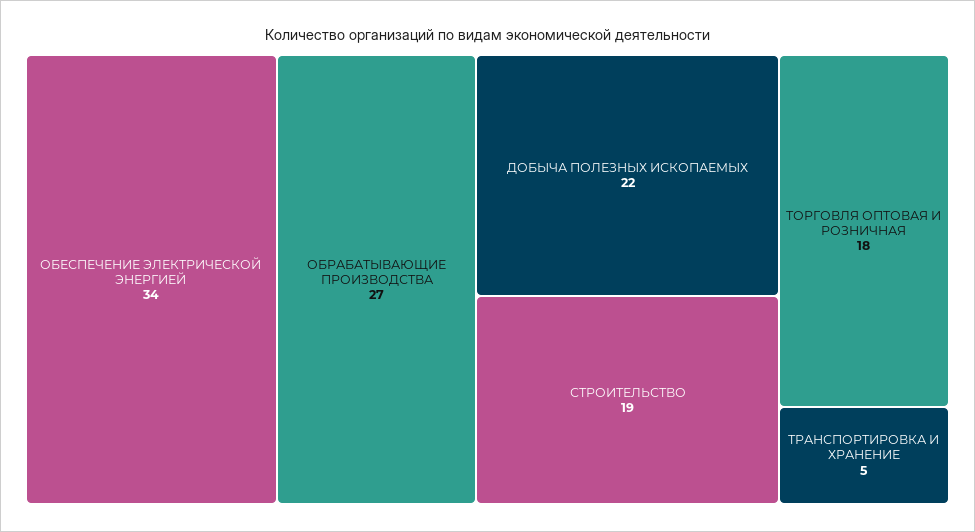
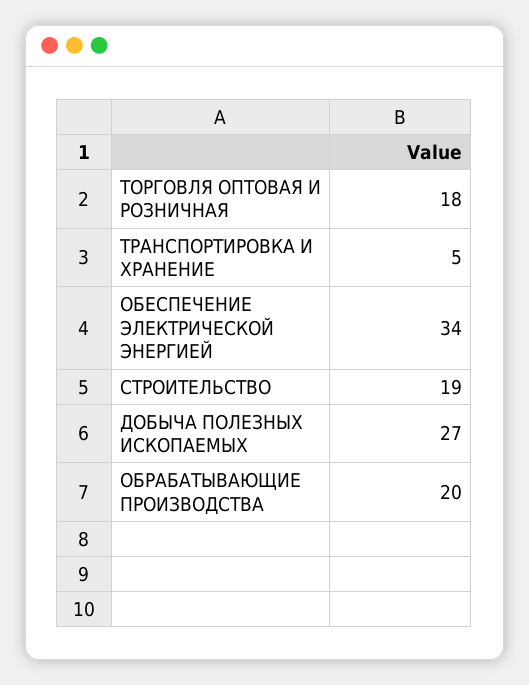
ОБРАБАТЫВАЮЩИЕ ПРОИЗВОДСТВА: 27 -> 20
ДОБЫЧА ПОЛЕЗНЫХ ИСКОПАЕМЫХ: 22 -> 27

